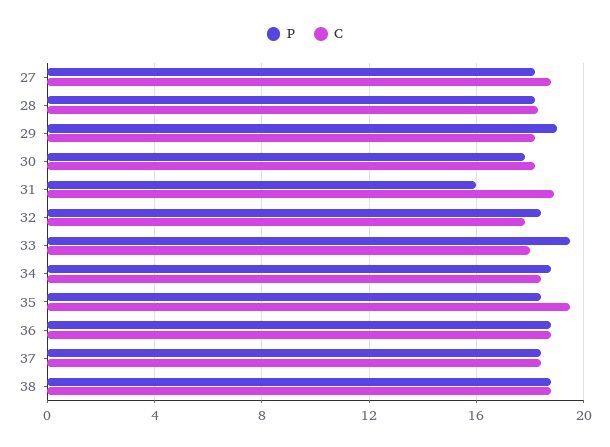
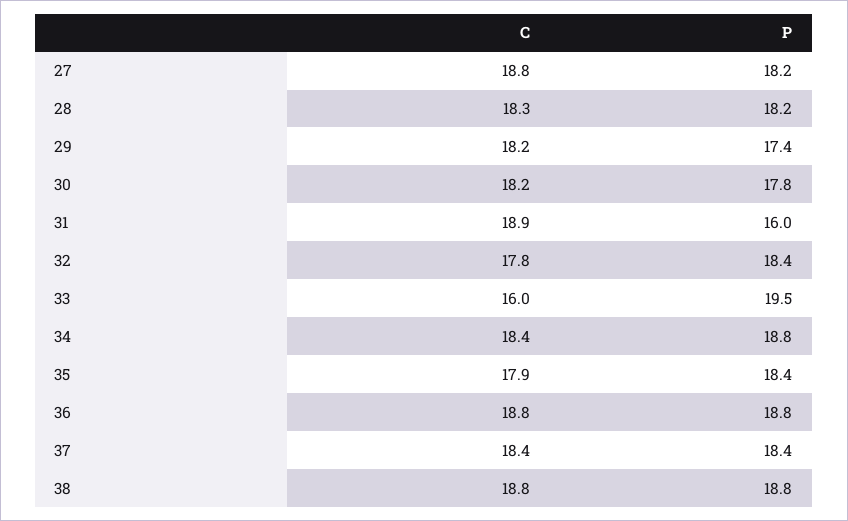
P, 29: 19 -> 17.4
C, 33: 18 -> 16
C, 35: 19.5 -> 17.9

